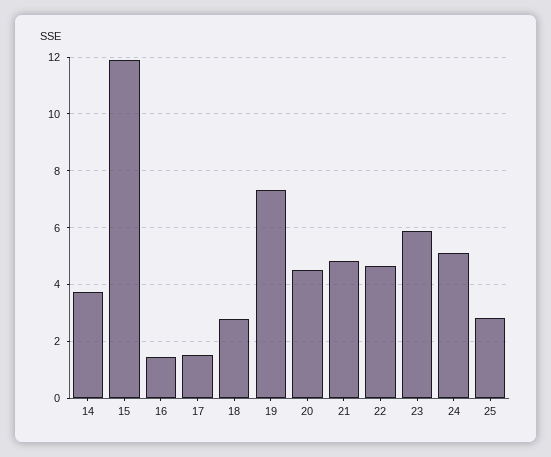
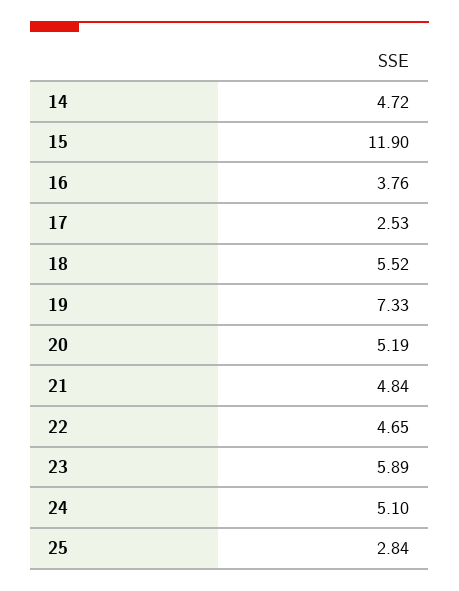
14: 3.75 -> 4.72
16: 1.5 -> 3.76
17: 1.5 -> 2.53
18: 2.75 -> 5.52
20: 4.5 -> 5.19

